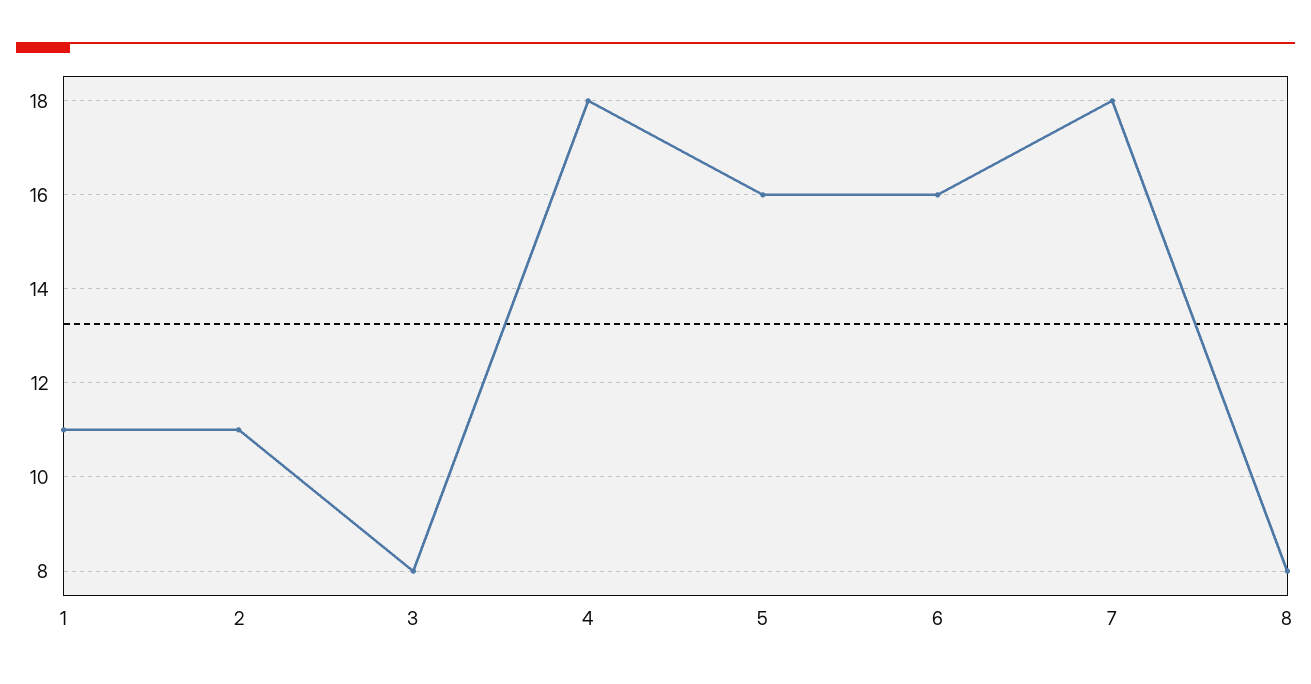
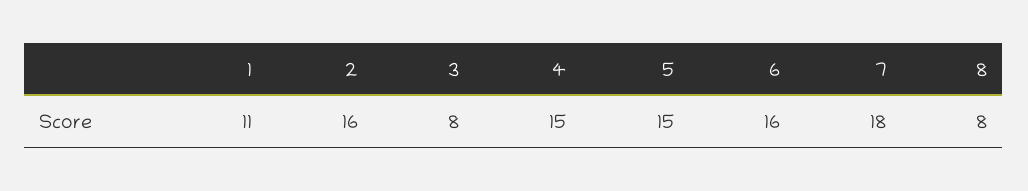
2: 11 -> 16
4: 18 -> 15
5: 16 -> 15

